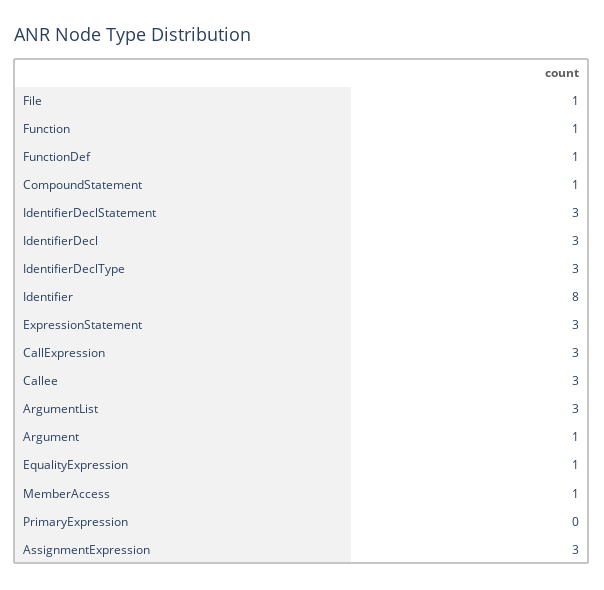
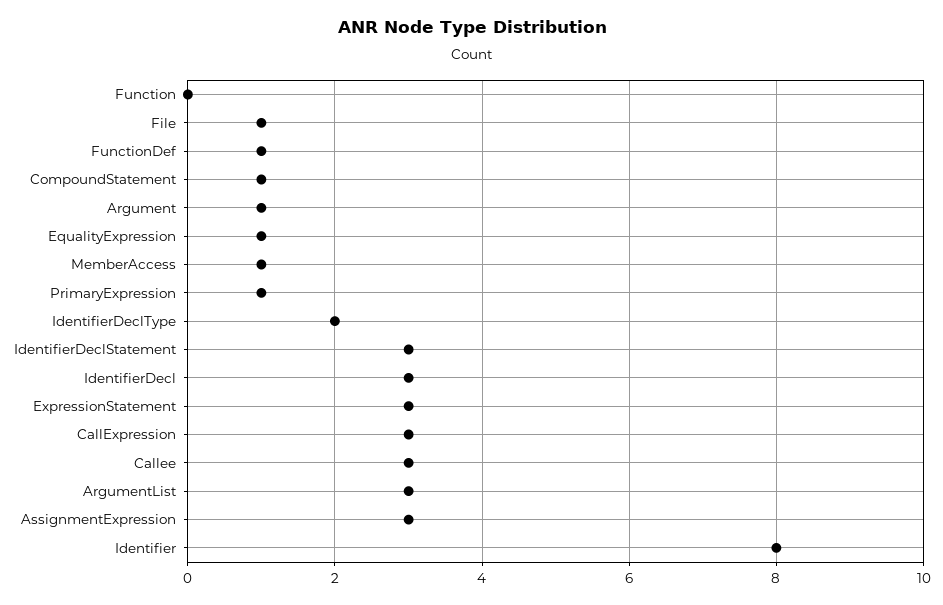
Function: 1 -> 0
IdentifierDeclType: 3 -> 2
PrimaryExpression: 0 -> 1

